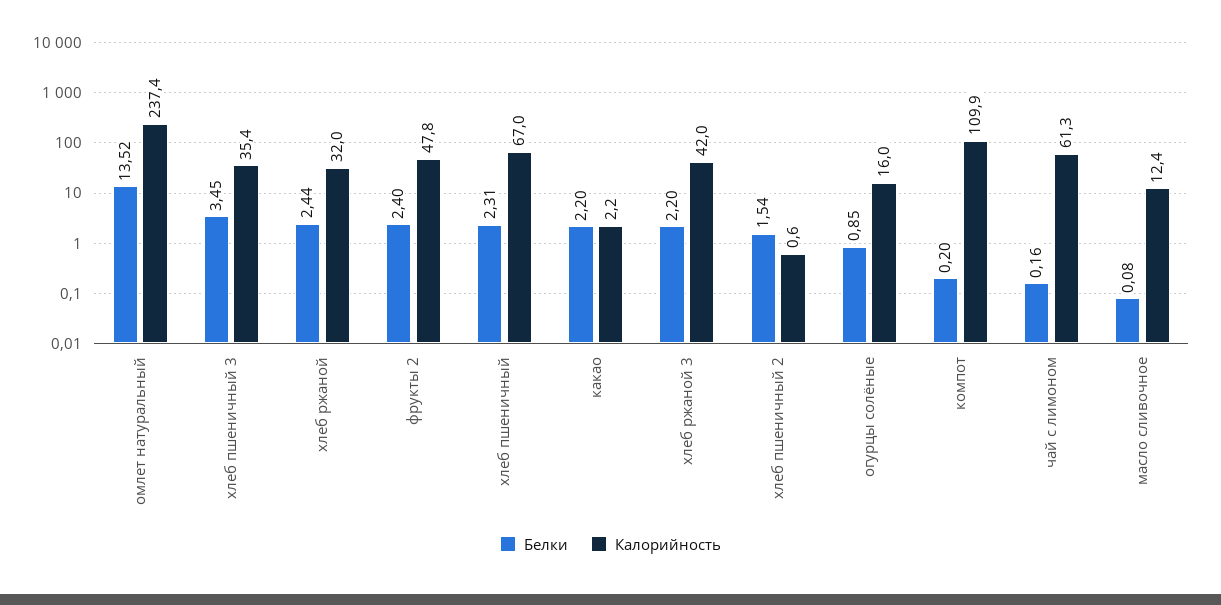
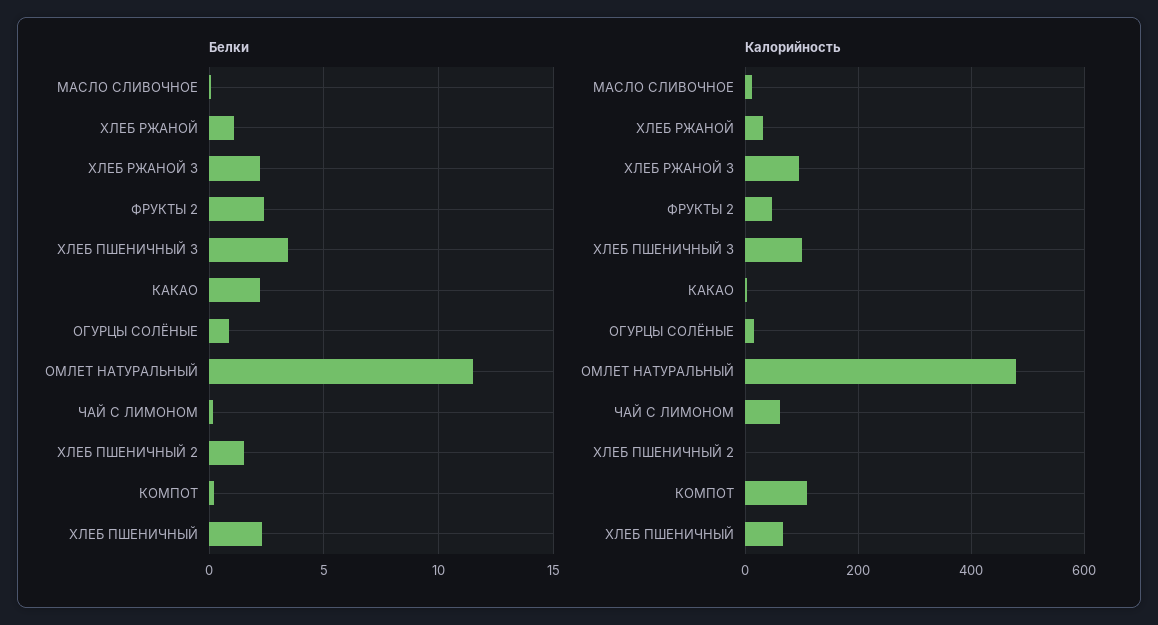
Белки, омлет натуральный: 13.52 -> 11.5
Калорийность, омлет натуральный: 237.4 -> 480
Калорийность, хлеб пшеничный 3: 35.4 -> 100
Белки, хлеб ржаной: 2.44 -> 1
Калорийность, хлеб ржаной 3: 42 -> 100

